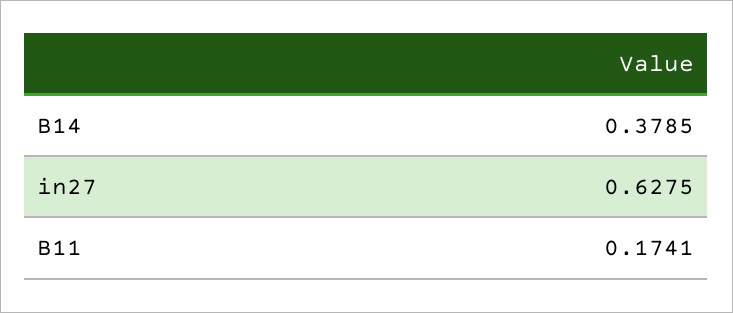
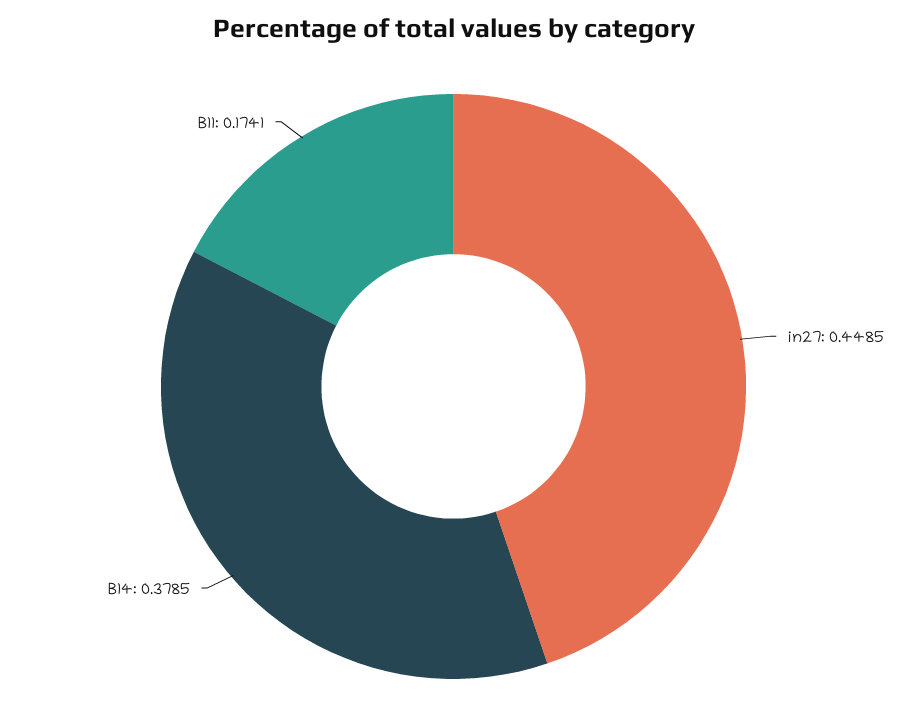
in27: 0.6275 -> 0.4485

